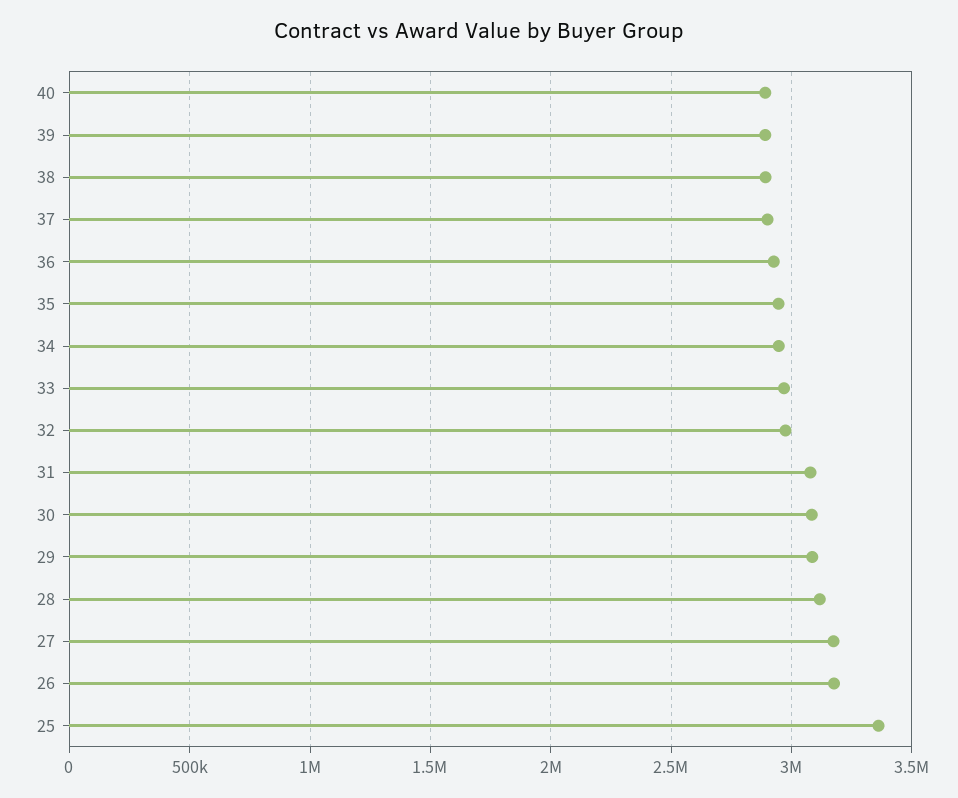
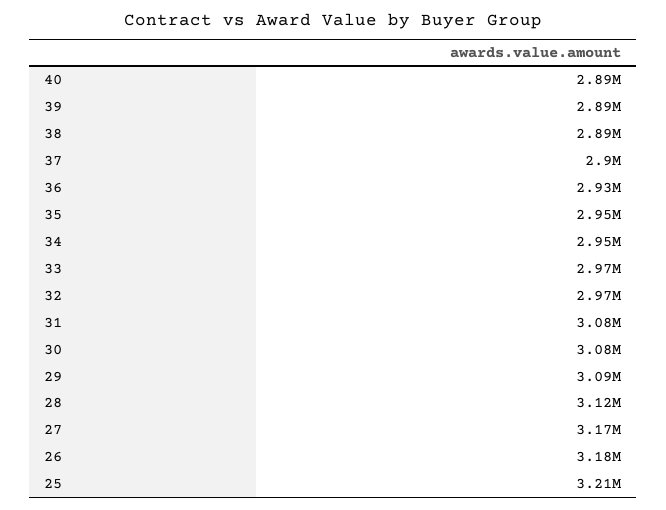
25: 3350000 -> 3210000

